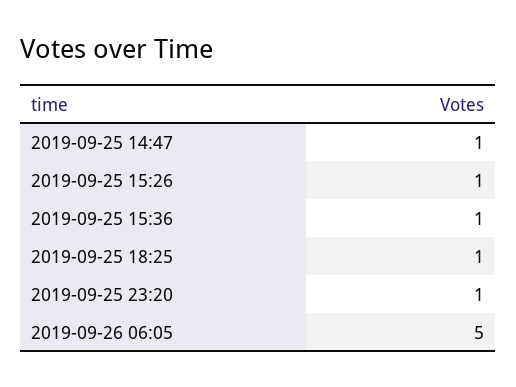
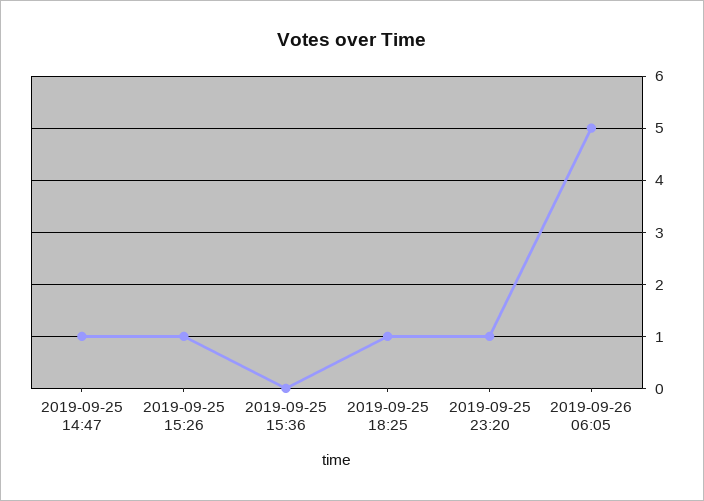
2019-09-25 15:36: 1 -> 0

